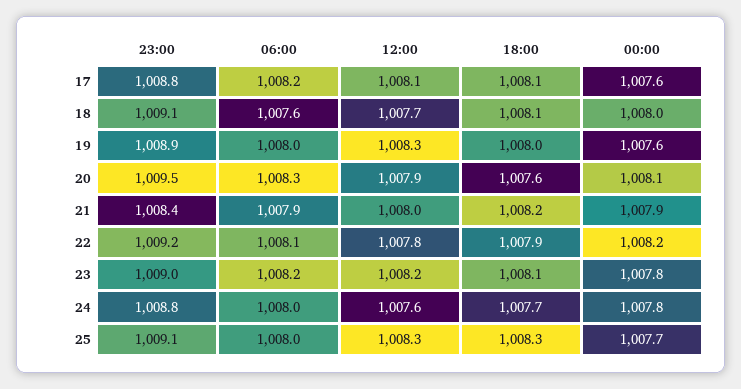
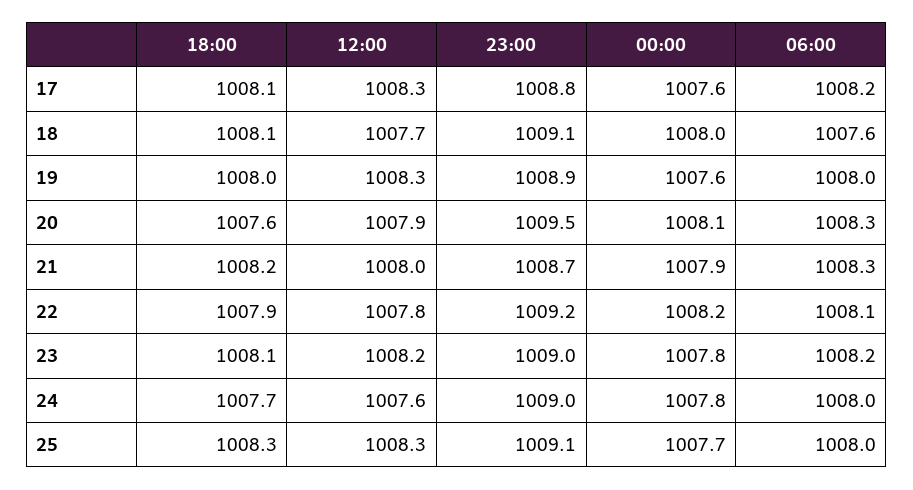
12:00, 17: 1008.1 -> 1008.3
23:00, 21: 1008.4 -> 1008.7
06:00, 21: 1007.9 -> 1008.3
23:00, 24: 1008.8 -> 1009

